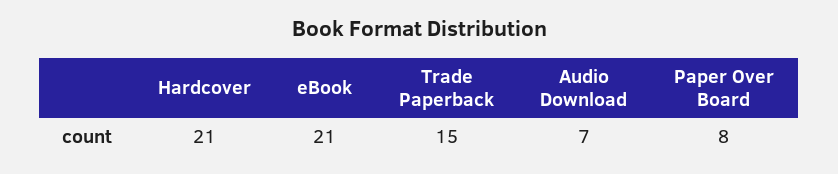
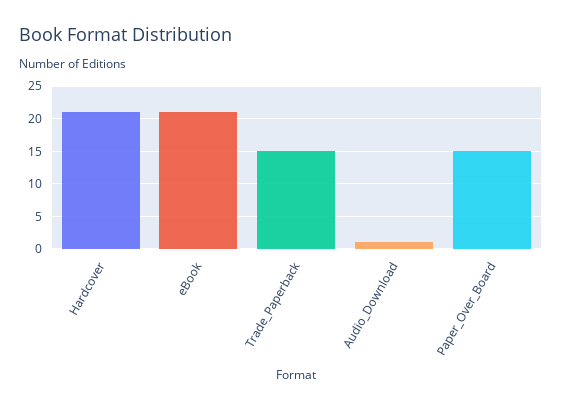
Audio Download: 7 -> 1
Paper Over Board: 8 -> 15

